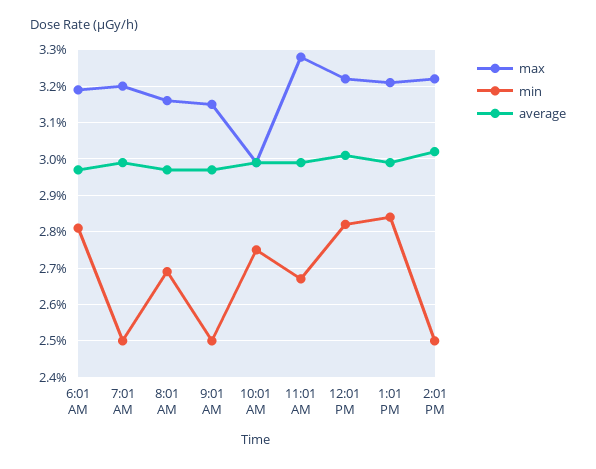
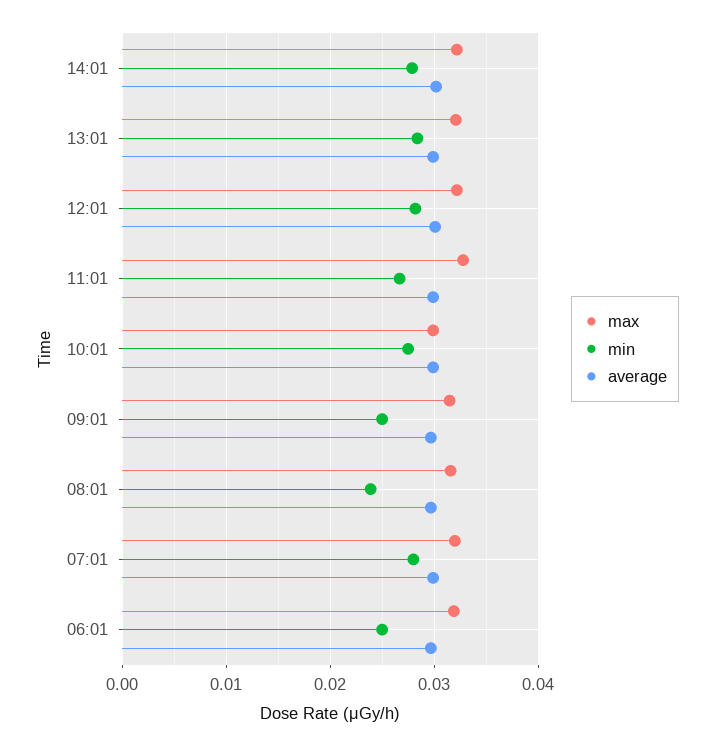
min, 6:01 AM: 0.028 -> 0.025
min, 7:01 AM: 0.025 -> 0.028
min, 8:01 AM: 0.027 -> 0.024
min, 2:01 PM: 0.025 -> 0.028

